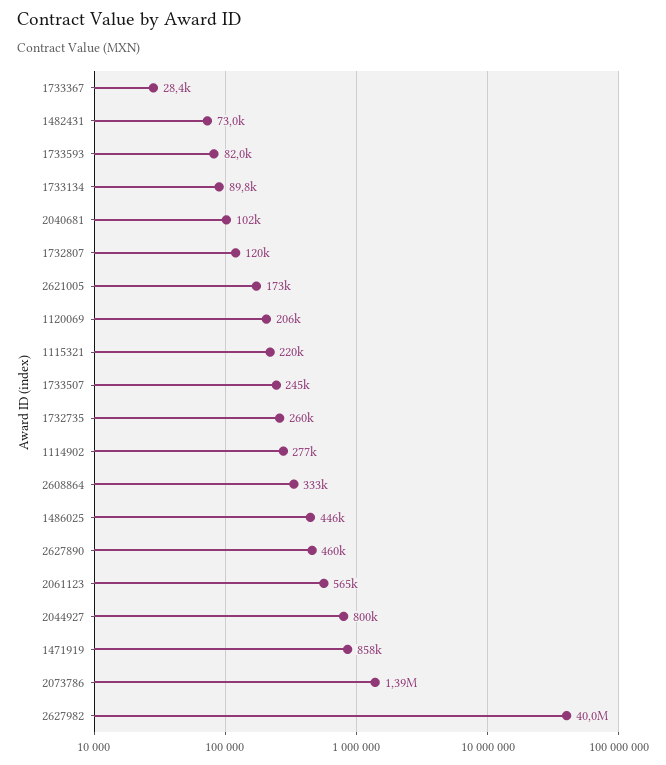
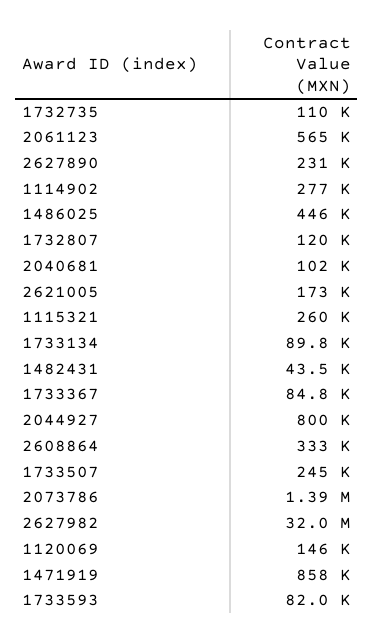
1733367: 28400 -> 84800
1482431: 73000 -> 43500
1120069: 206000 -> 146000
1115321: 220000 -> 260000
1732735: 260000 -> 110000
2627890: 460000 -> 231000
2627982: 40000000 -> 32000000

